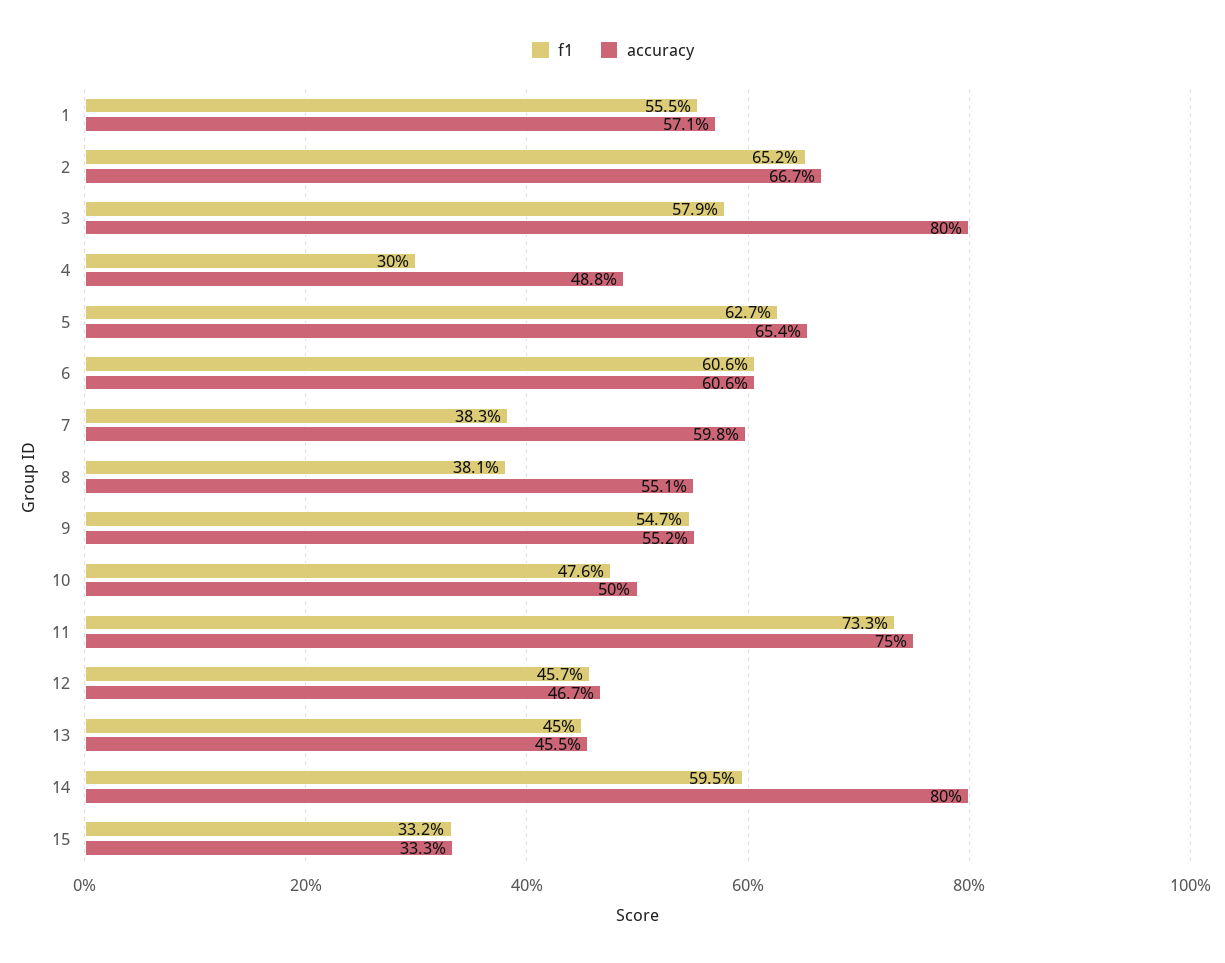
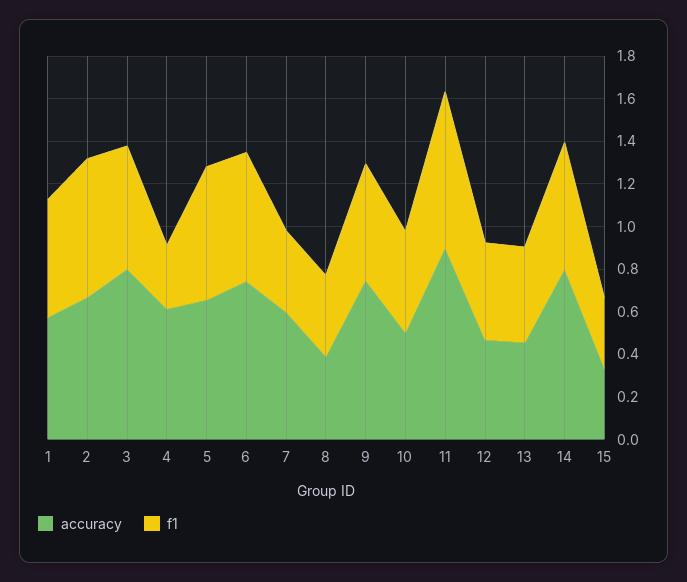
accuracy, 4: 0.488 -> 0.6
accuracy, 6: 0.606 -> 0.75
accuracy, 8: 0.551 -> 0.4
accuracy, 9: 0.552 -> 0.75
accuracy, 11: 0.75 -> 0.9

